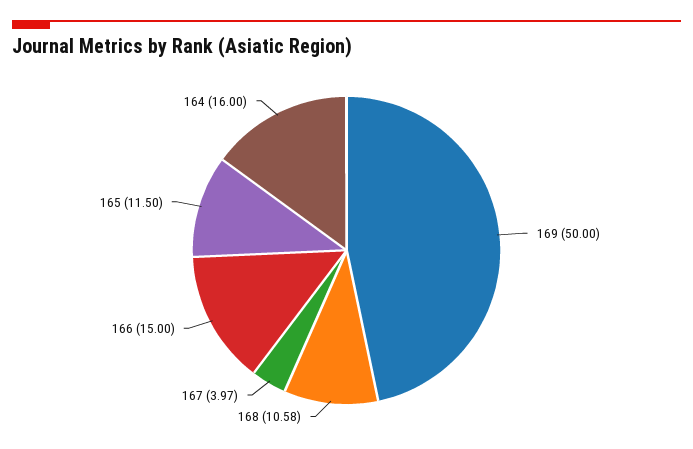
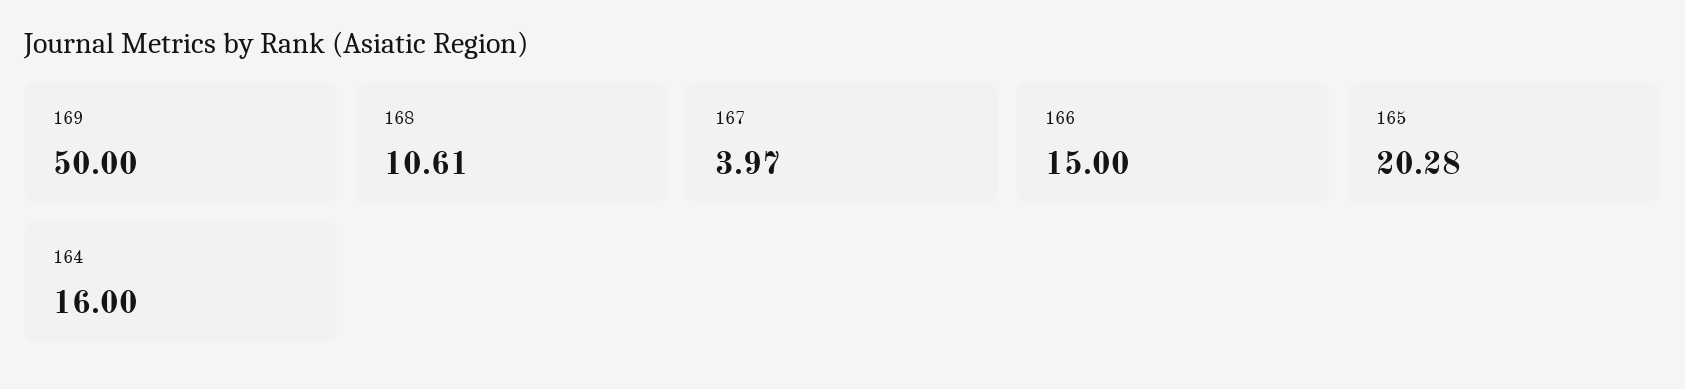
168: 10.58 -> 10.61
165: 11.5 -> 20.28

